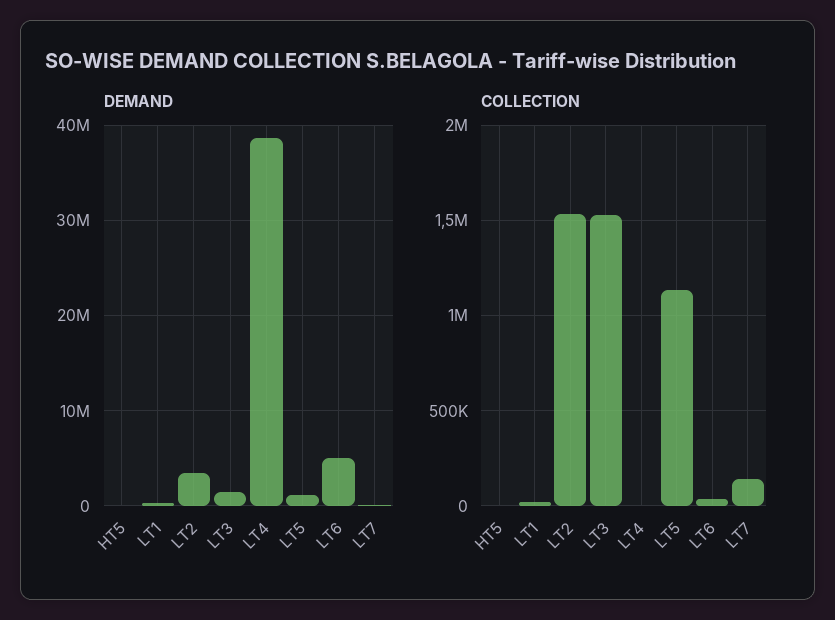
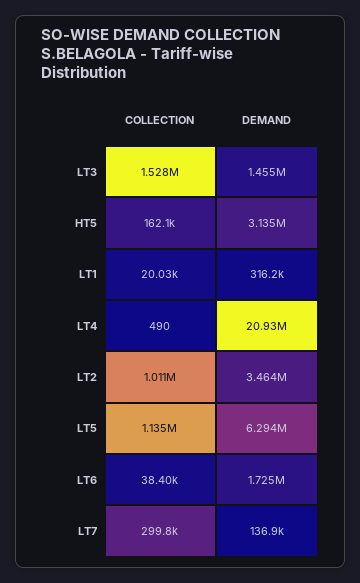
DEMAND, HT5: 0 -> 3135000
DEMAND, LT4: 39000000 -> 20930000
DEMAND, LT5: 1000000 -> 6294000
DEMAND, LT6: 5000000 -> 1725000
COLLECTION, HT5: 0 -> 162100
COLLECTION, LT2: 1550000 -> 1011000
COLLECTION, LT7: 150000 -> 299800

